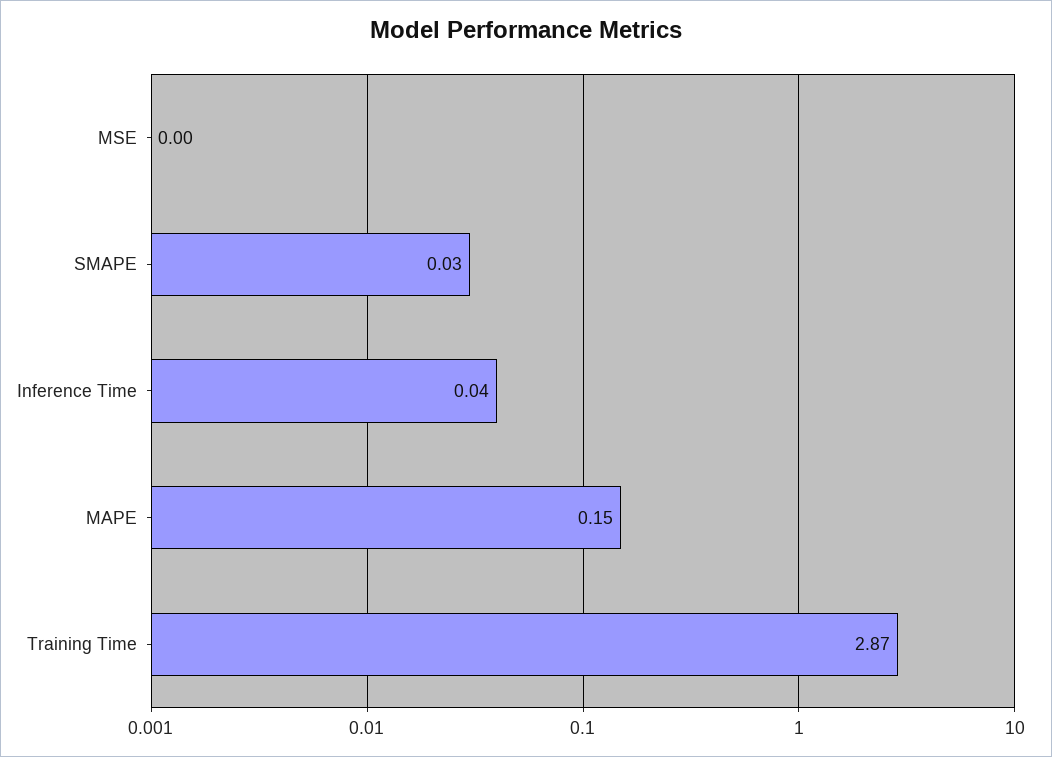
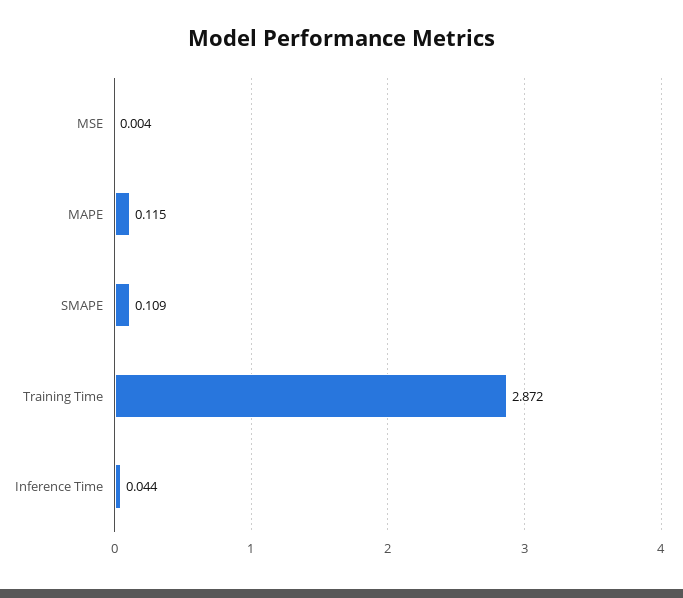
SMAPE: 0.03 -> 0.109
MAPE: 0.15 -> 0.115

